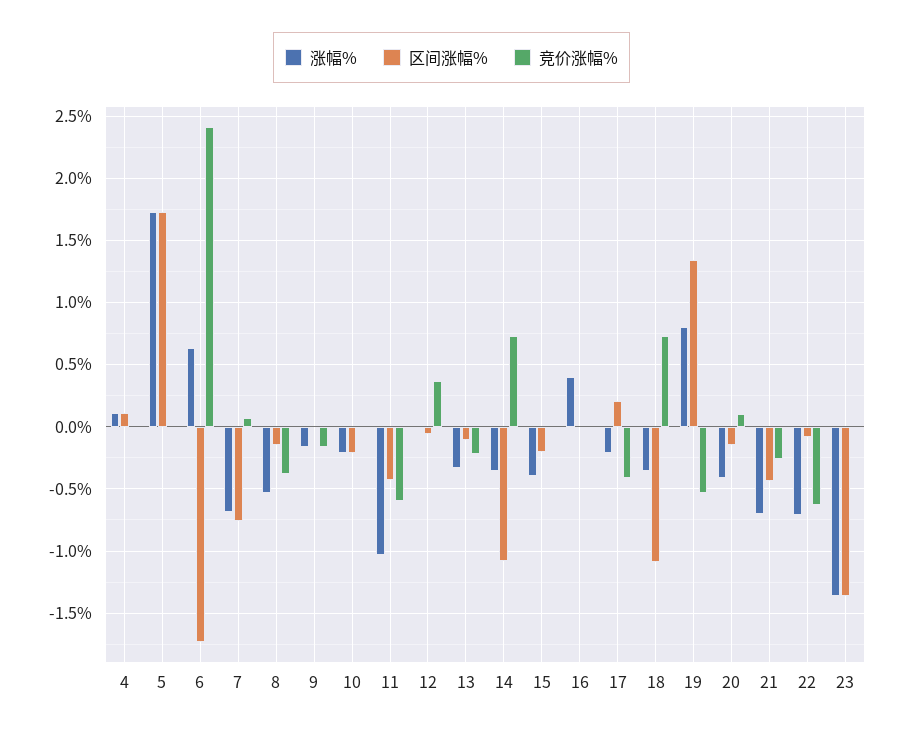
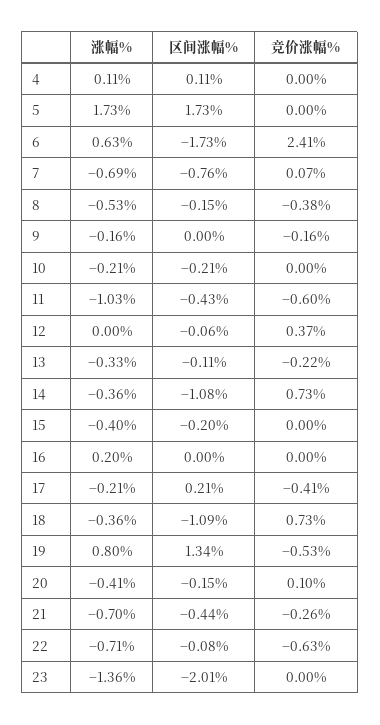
涨幅%, 16: 0.4 -> 0.2
区间涨幅%, 23: -1.35 -> -2.01

